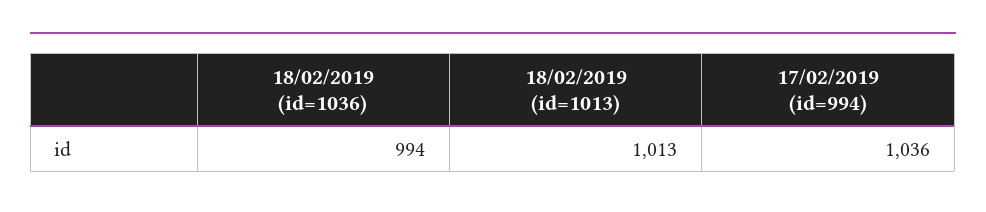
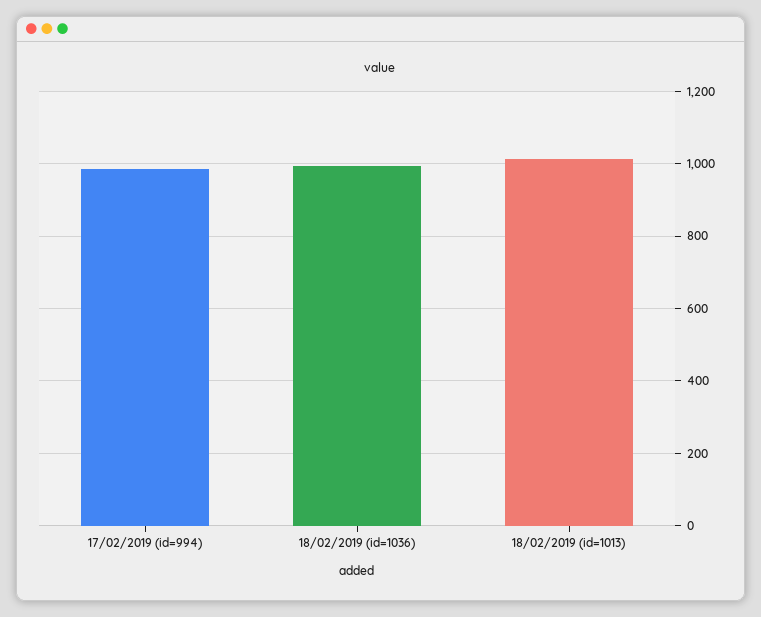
17/02/2019 (id=994): 1036 -> 980

